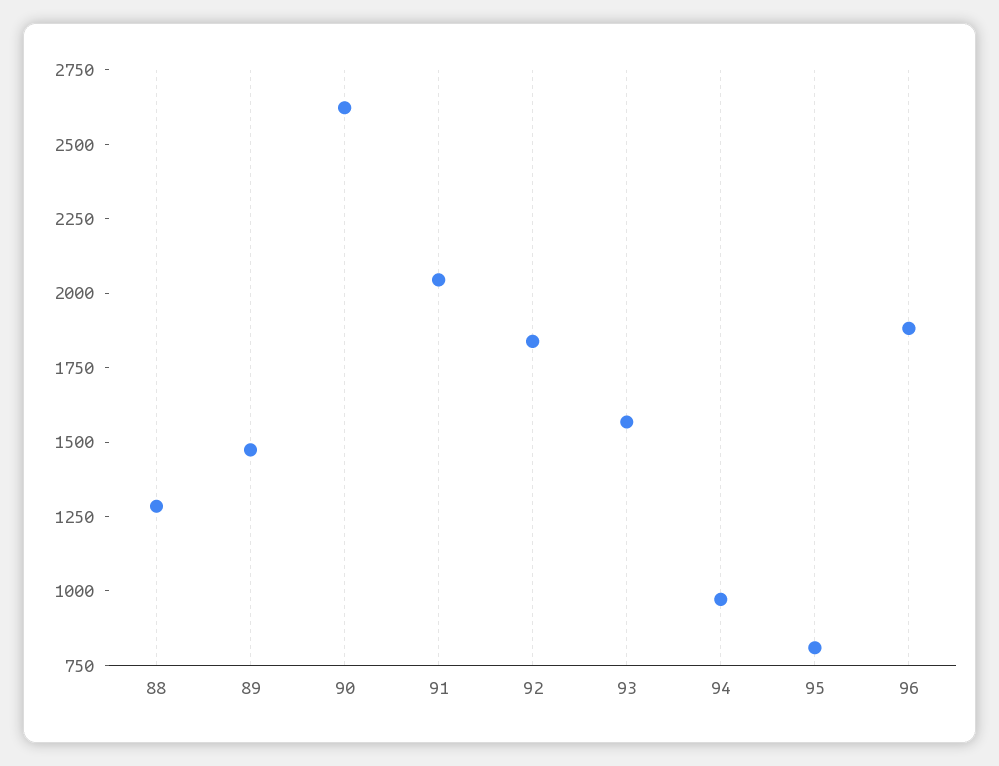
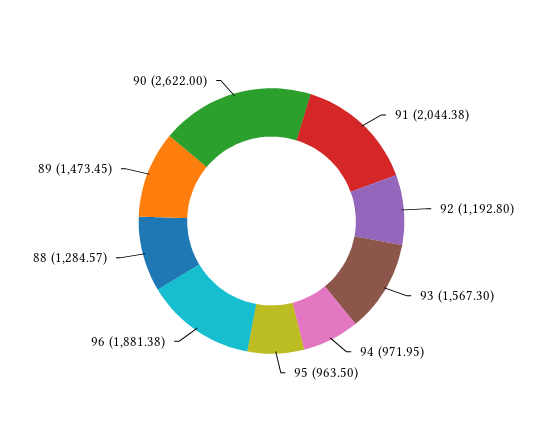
92: 1850 -> 1192.8
95: 800 -> 963.5

